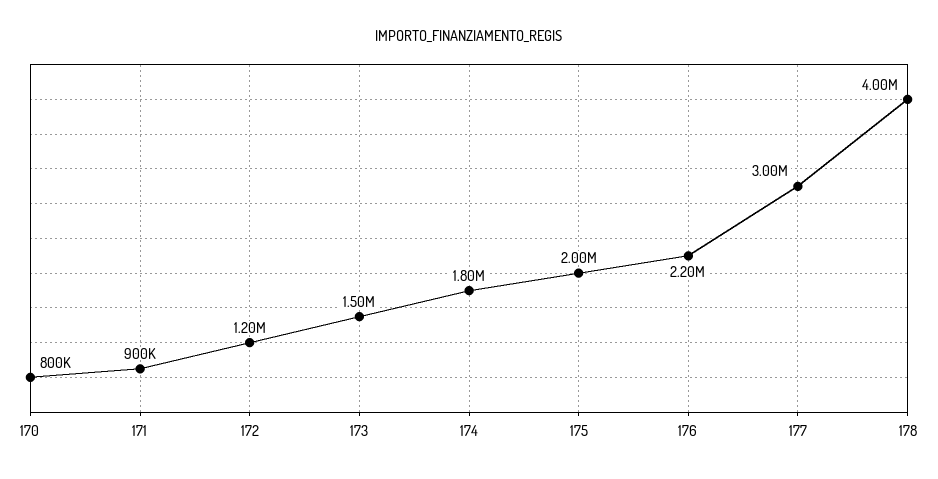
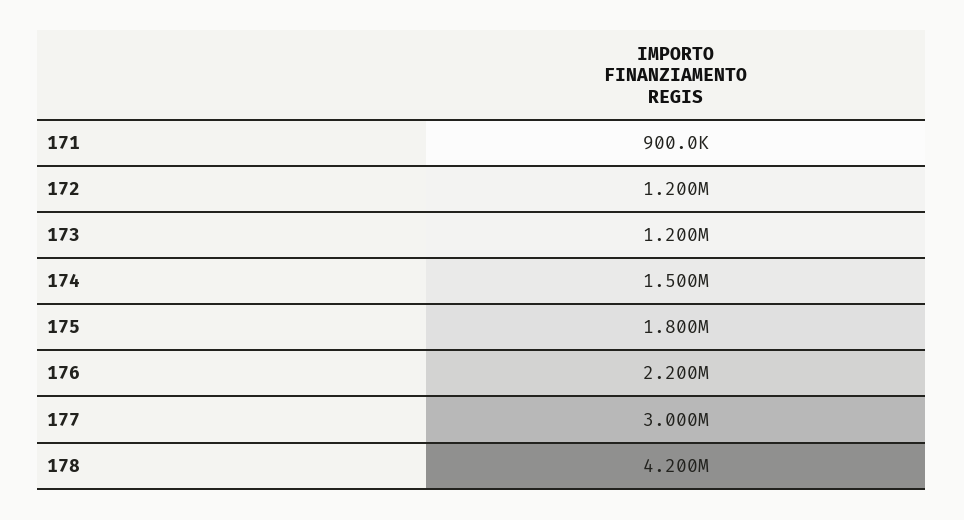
170: 800000 -> none
173: 1500000 -> 1200000
174: 1800000 -> 1500000
175: 2000000 -> 1800000
178: 4000000 -> 4200000

